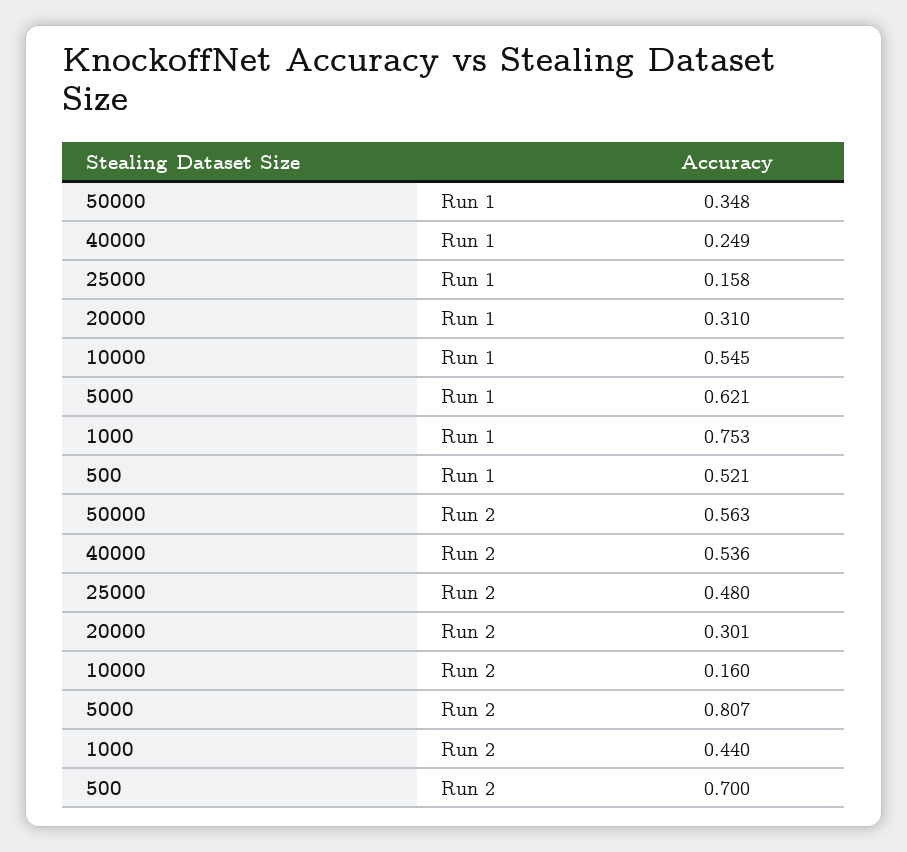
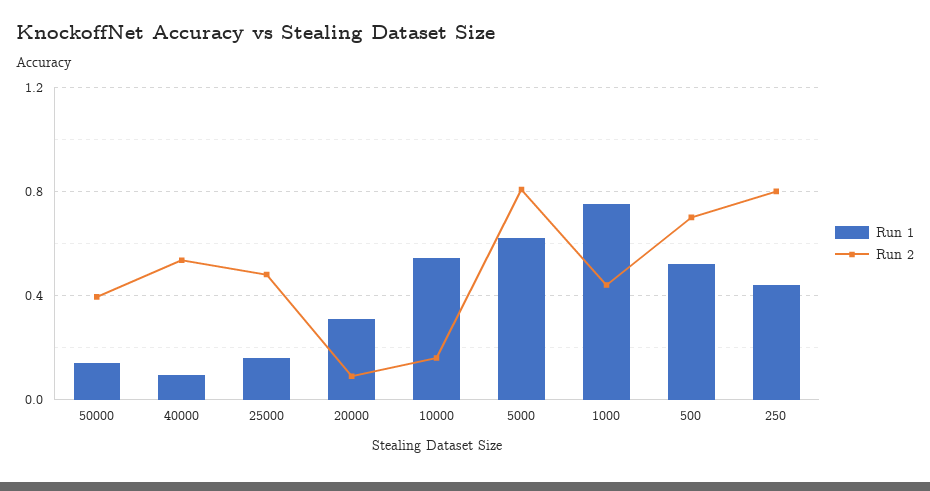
Run 1, 50000: 0.348 -> 0.15
Run 1, 40000: 0.249 -> 0.1
Run 2, 50000: 0.563 -> 0.4
Run 2, 20000: 0.301 -> 0.1
Run 1, 250: none -> 0.45
Run 2, 250: none -> 0.8

